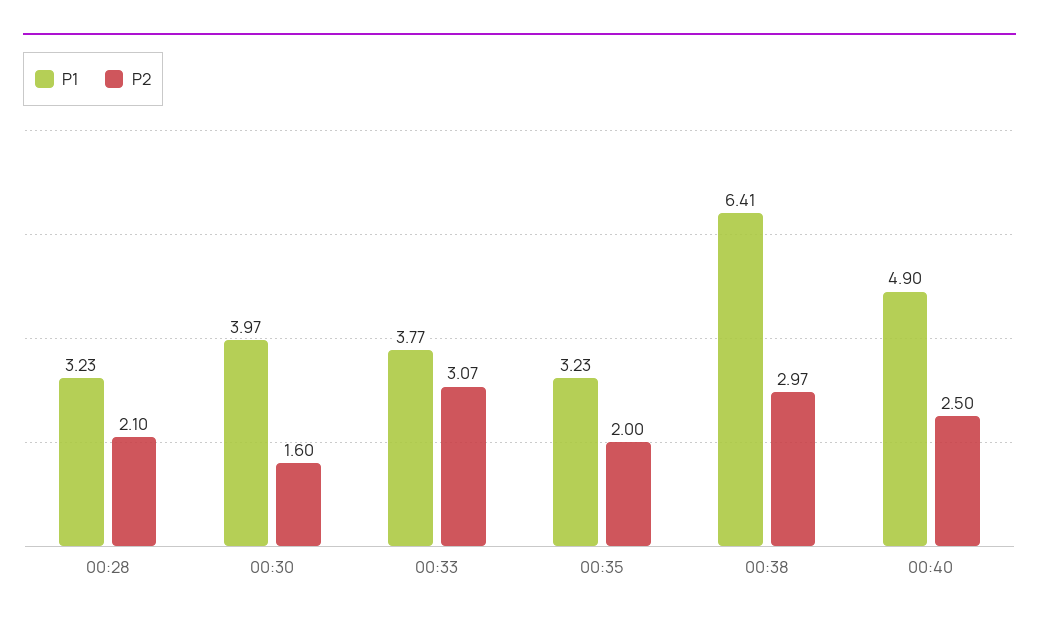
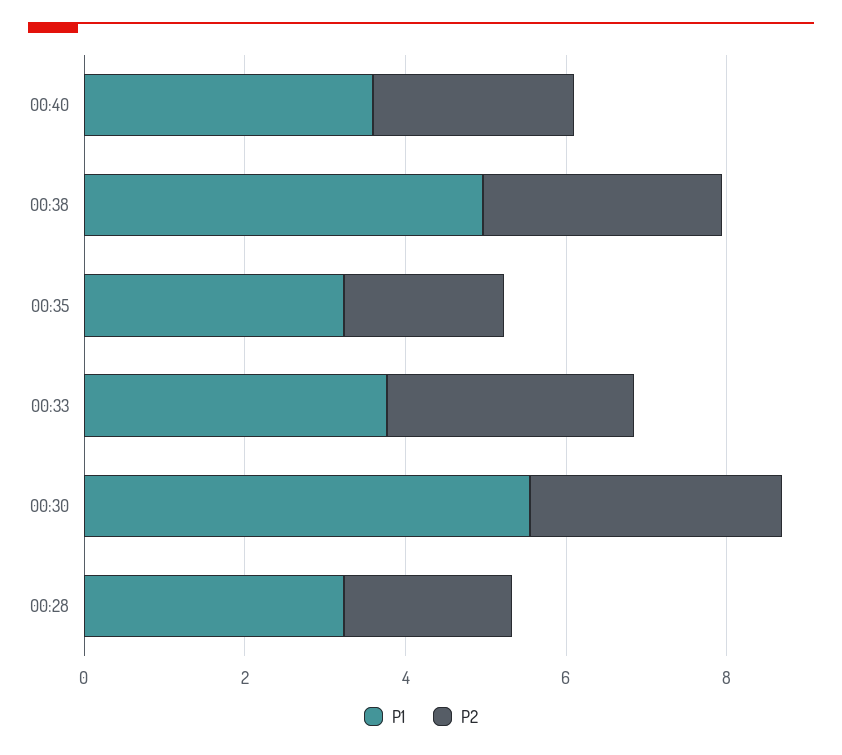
P1, 00:30: 3.97 -> 5.5
P2, 00:30: 1.6 -> 3
P1, 00:38: 6.41 -> 5
P1, 00:40: 4.9 -> 3.5

